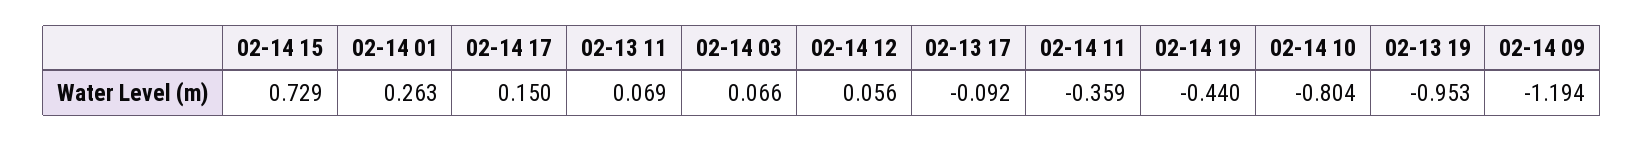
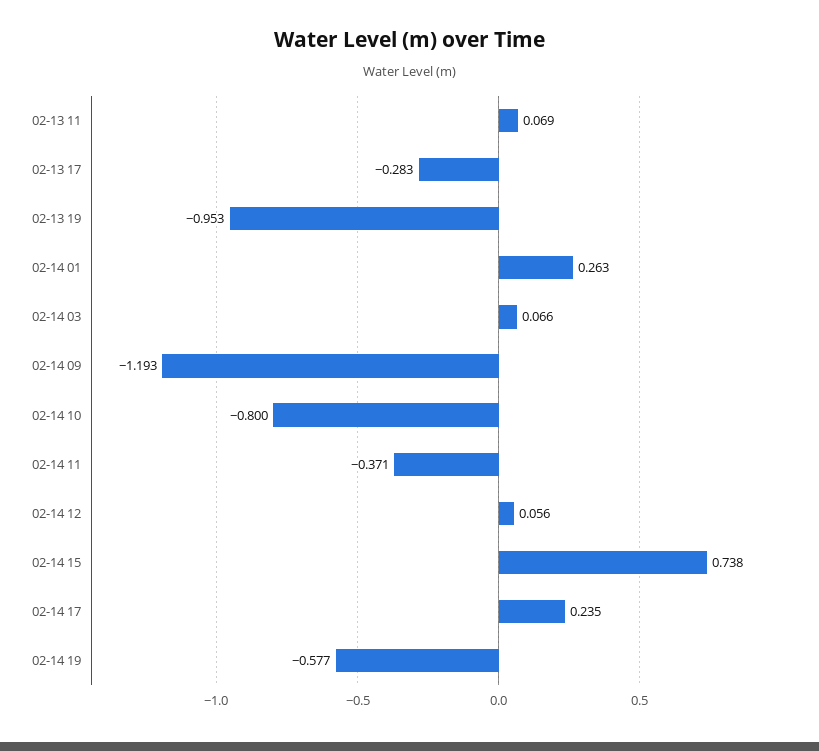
02-14 15: 0.729 -> 0.738
02-14 17: 0.15 -> 0.235
02-13 17: -0.092 -> -0.283
02-14 11: -0.359 -> -0.371
02-14 19: -0.44 -> -0.577
02-14 10: -0.804 -> -0.8
02-14 09: -1.194 -> -1.193

